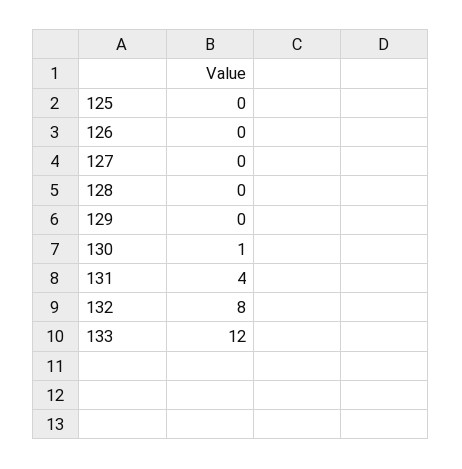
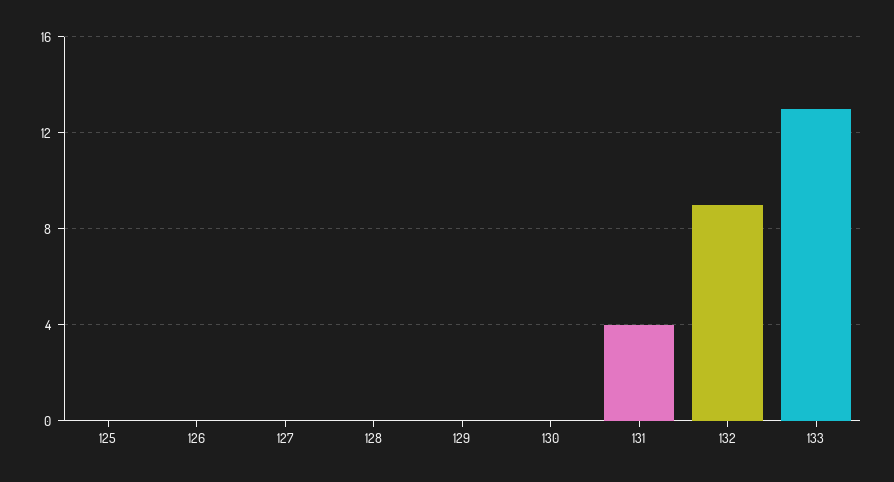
130: 1 -> 0
132: 8 -> 9
133: 12 -> 13

